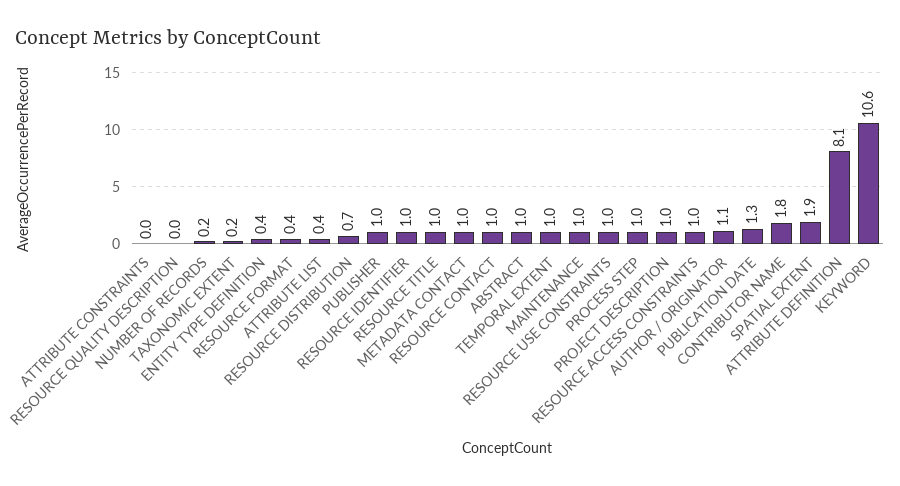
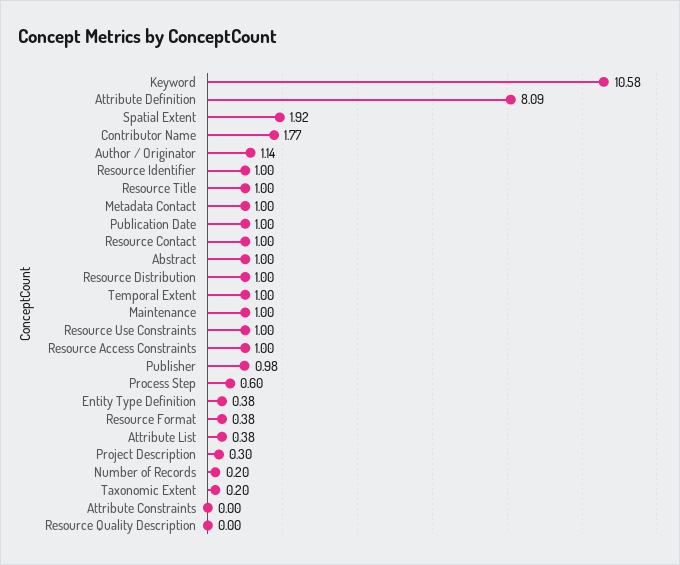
RESOURCE DISTRIBUTION: 0.7 -> 1
PROCESS STEP: 1 -> 0.6
PROJECT DESCRIPTION: 1 -> 0.3
PUBLICATION DATE: 1.3 -> 1

